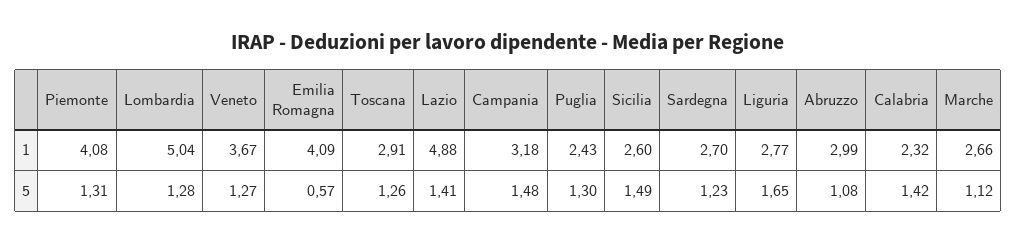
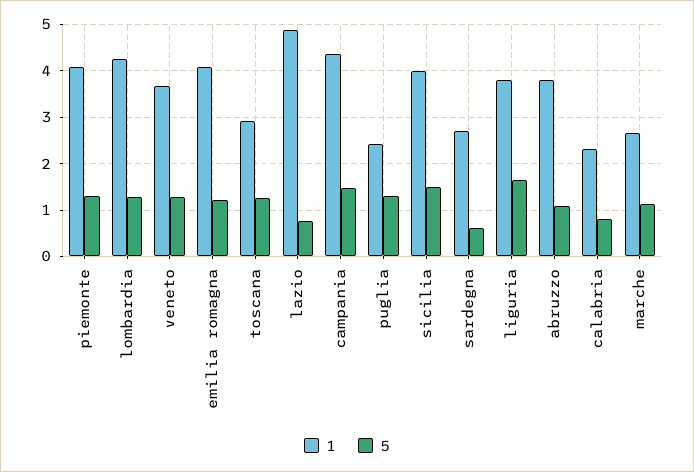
1, Lombardia: 5.04 -> 4.2
1, Campania: 3.18 -> 4.4
1, Sicilia: 2.6 -> 4
1, Liguria: 2.77 -> 3.8
1, Abruzzo: 2.99 -> 3.8
5, Emilia Romagna: 0.57 -> 1.2
5, Lazio: 1.41 -> 0.8
5, Sardegna: 1.23 -> 0.6
5, Calabria: 1.42 -> 0.8

